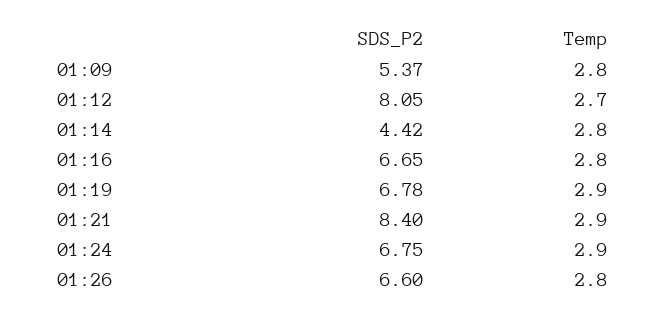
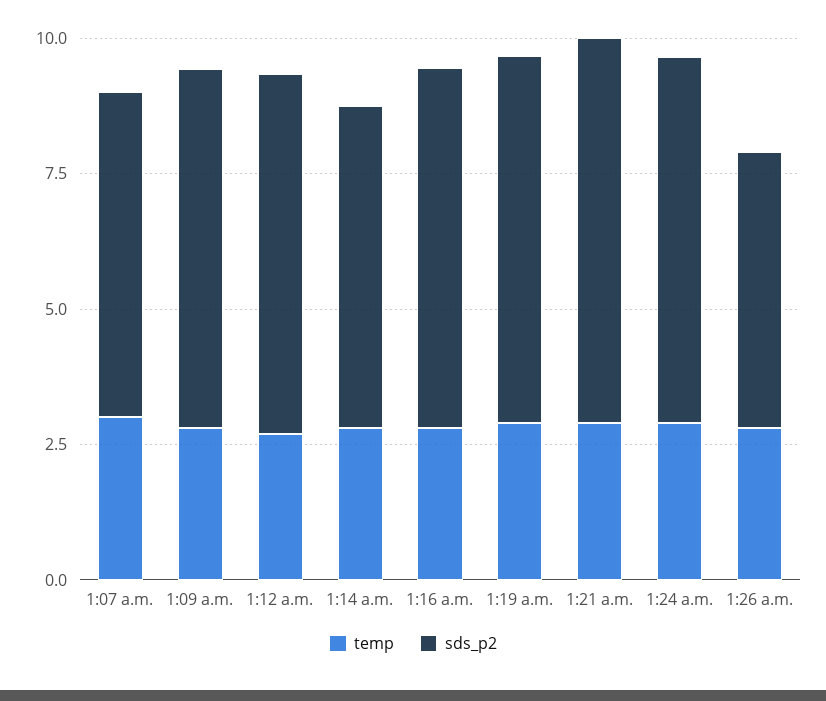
SDS_P2, 01:09: 5.37 -> 6.5
SDS_P2, 01:12: 8.05 -> 6.5
SDS_P2, 01:14: 4.42 -> 6
SDS_P2, 01:21: 8.4 -> 7
SDS_P2, 01:26: 6.6 -> 5
Temp, 1:07 a.m.: none -> 3
SDS_P2, 1:07 a.m.: none -> 6

